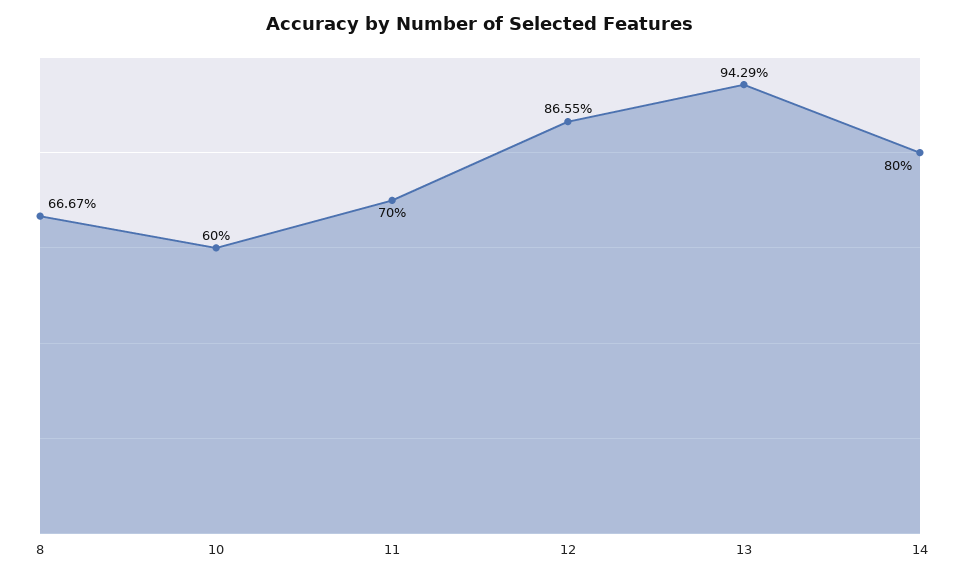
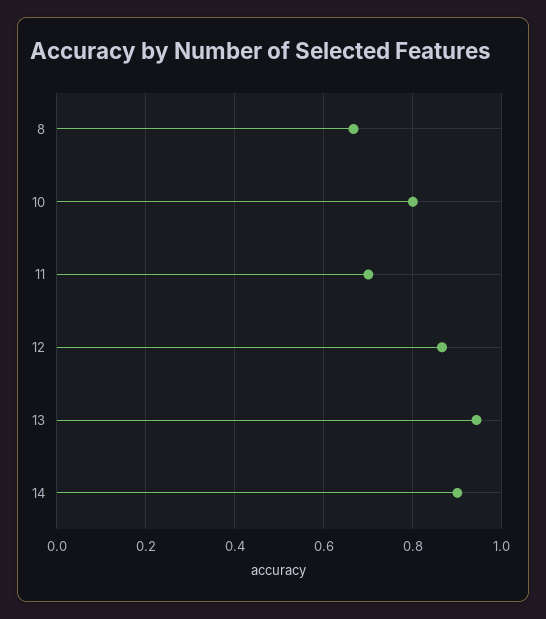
10: 0.6 -> 0.8
14: 0.8 -> 0.9

